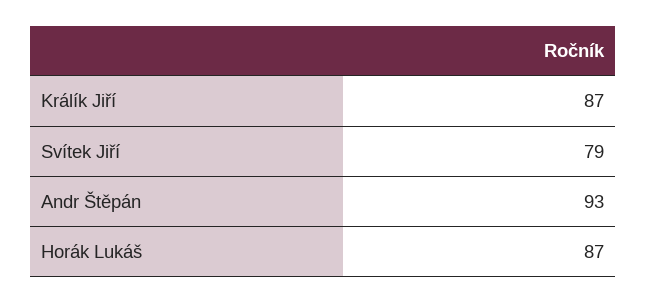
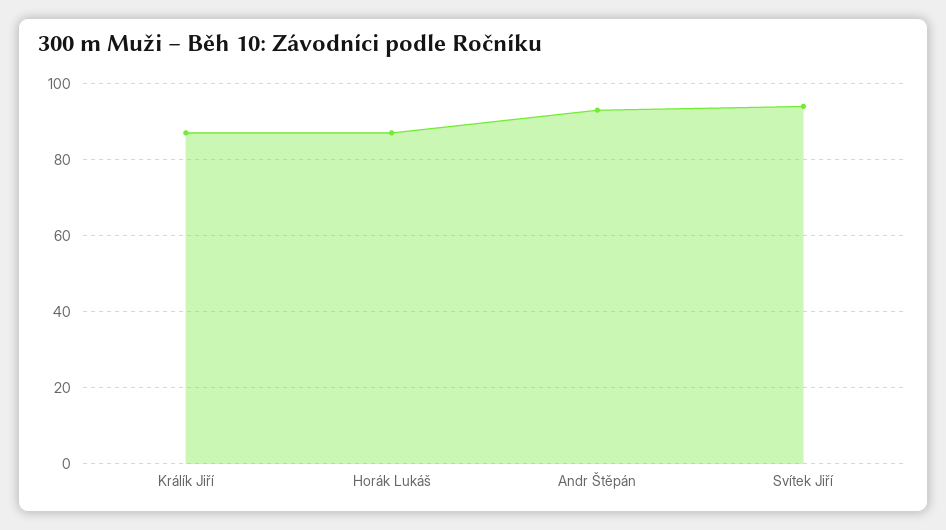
Svítek Jiří: 79 -> 95

